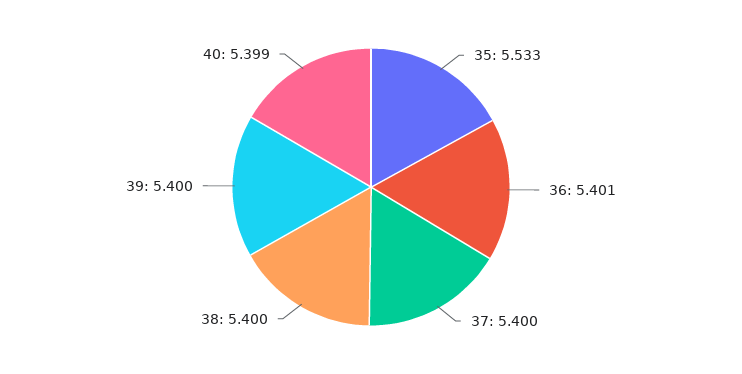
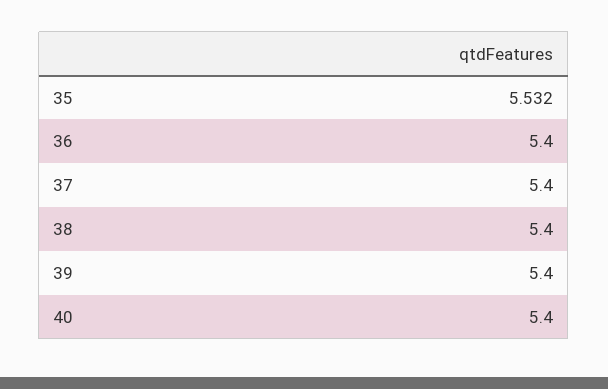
35: 5.533 -> 5.532
36: 5.401 -> 5.4
40: 5.399 -> 5.4

